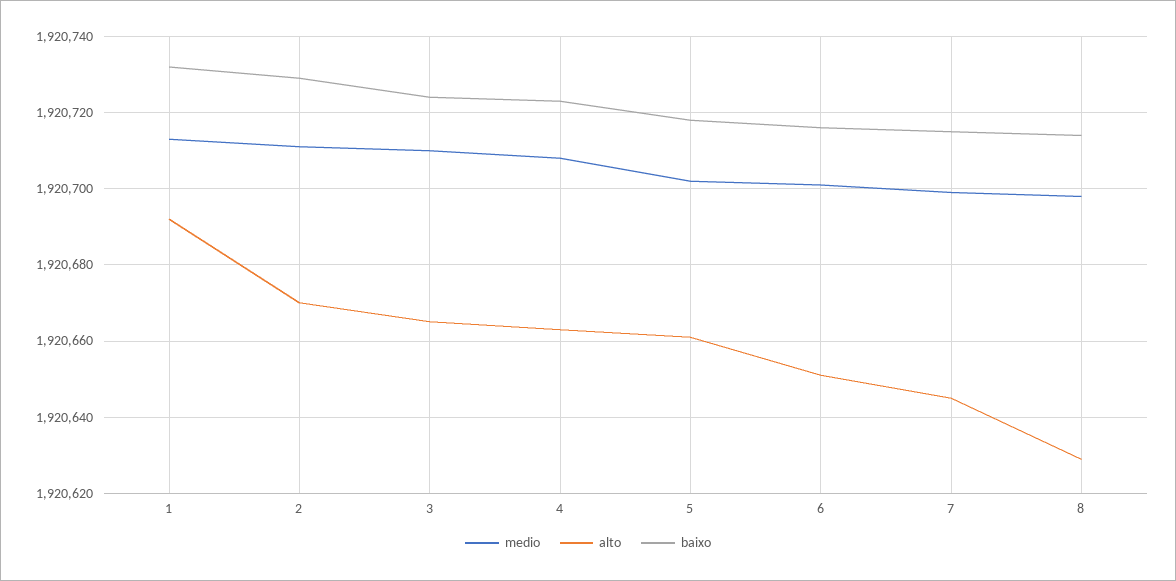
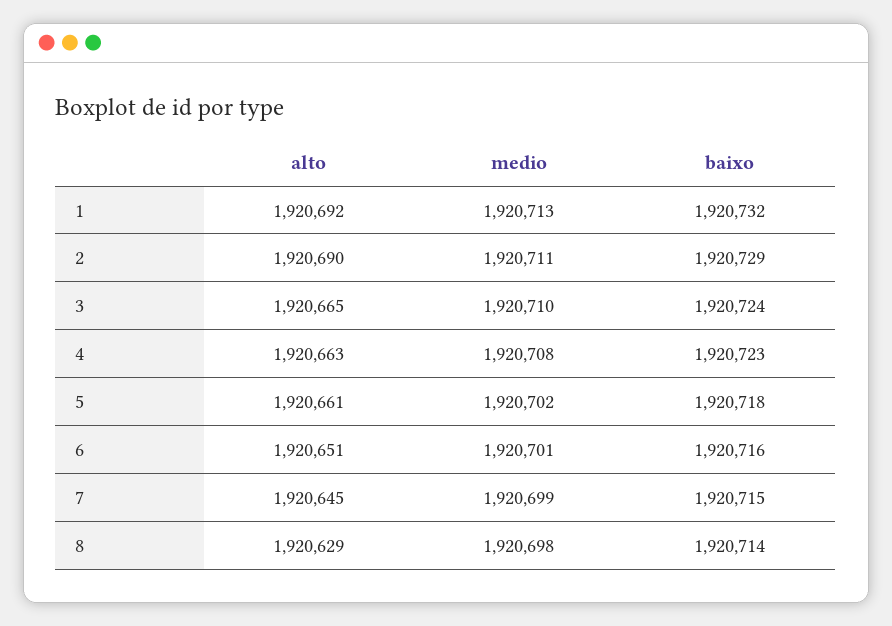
alto, 2: 1920670 -> 1920690

